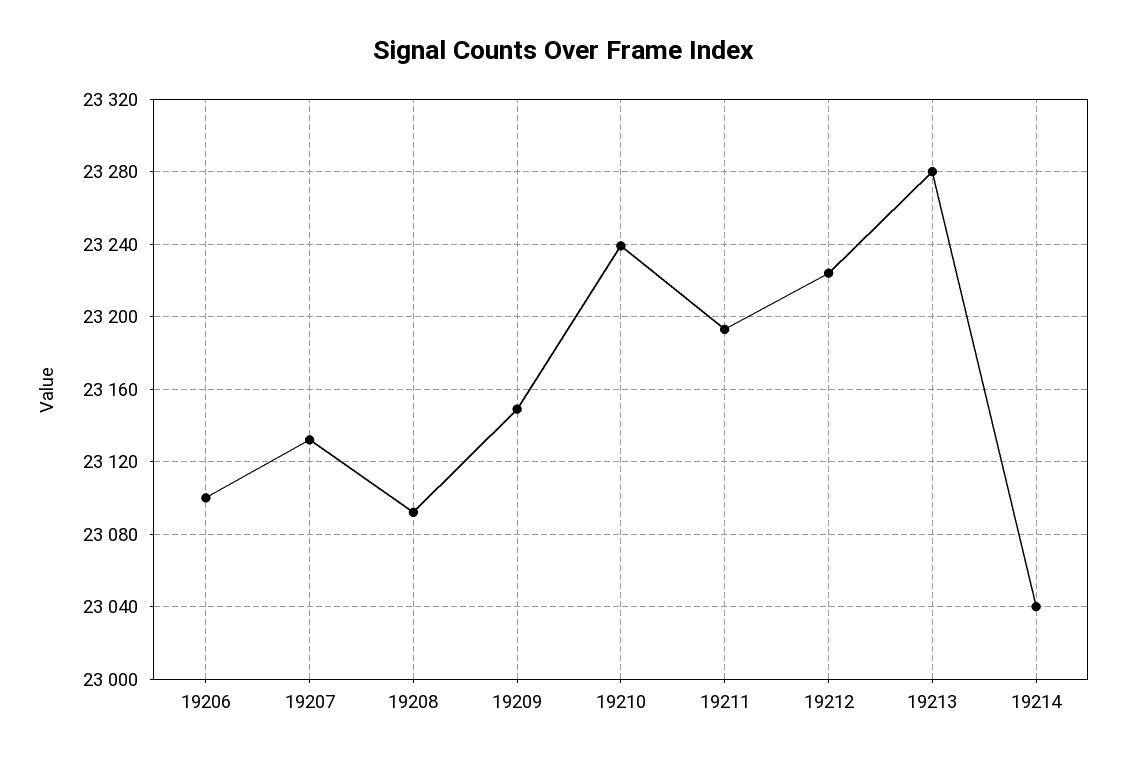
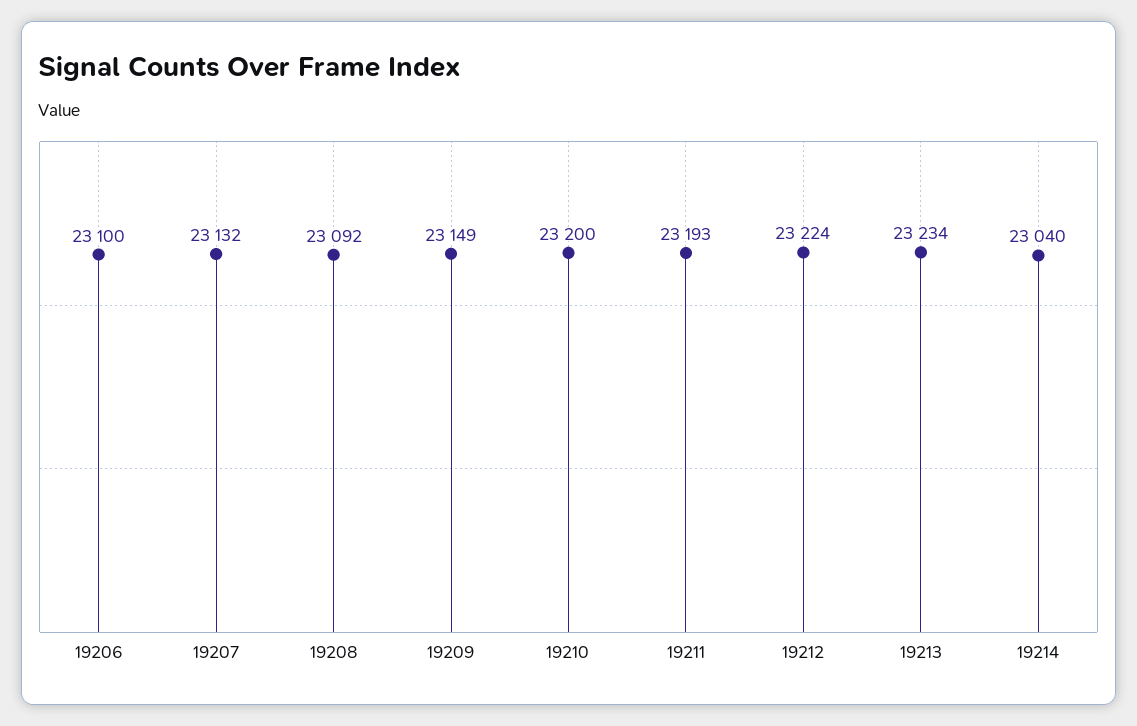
19210: 23240 -> 23200
19213: 23280 -> 23234

